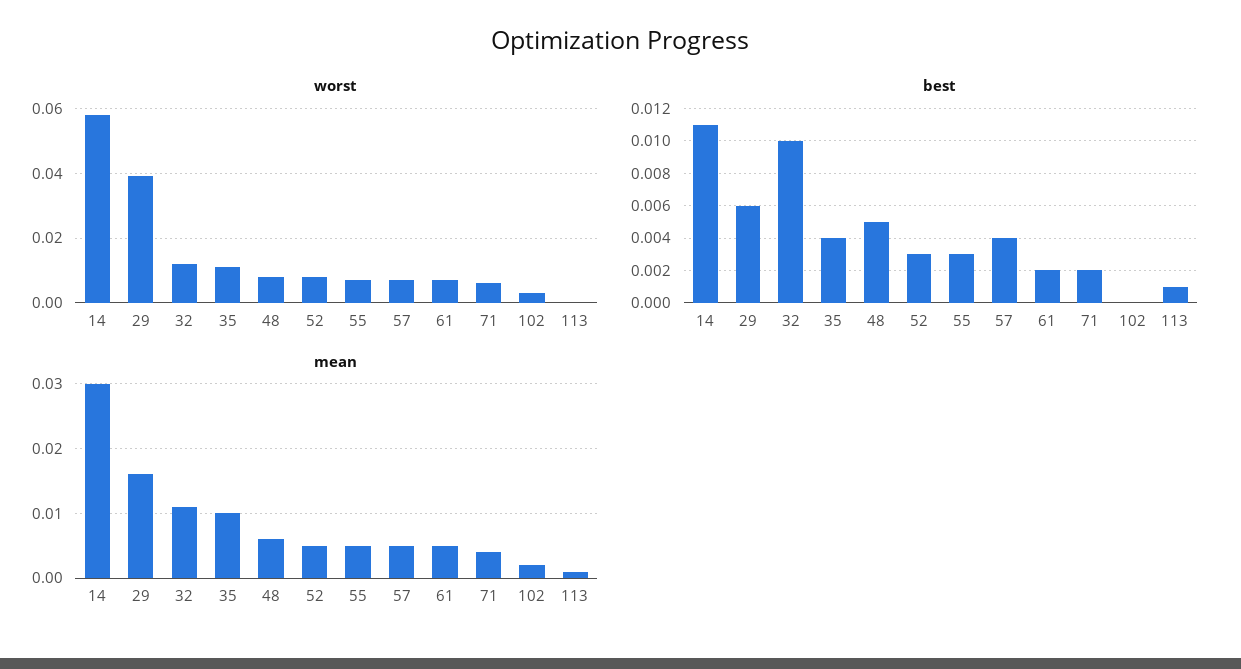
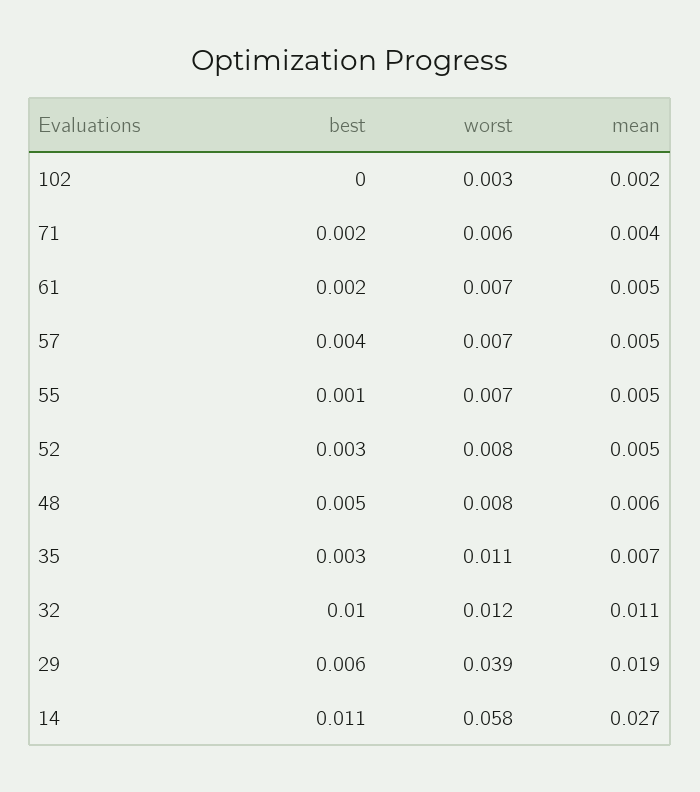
worst, 113: 0 -> none
best, 35: 0.004 -> 0.003
best, 55: 0.003 -> 0.001
best, 113: 0.001 -> none
mean, 14: 0.03 -> 0.027
mean, 29: 0.016 -> 0.019
mean, 35: 0.01 -> 0.007
mean, 113: 0.001 -> none

